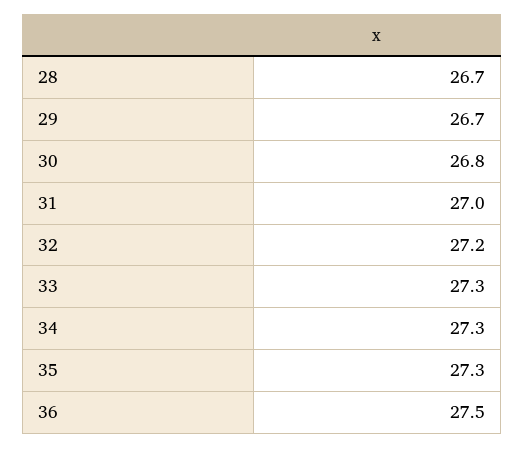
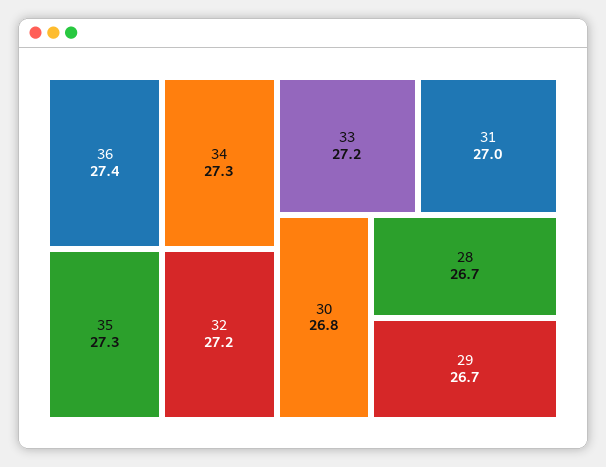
33: 27.3 -> 27.2
36: 27.5 -> 27.4

